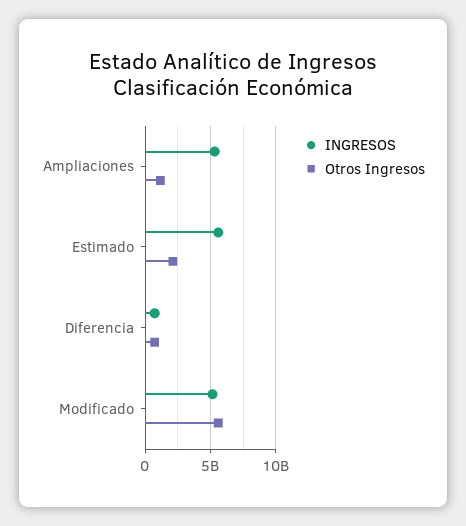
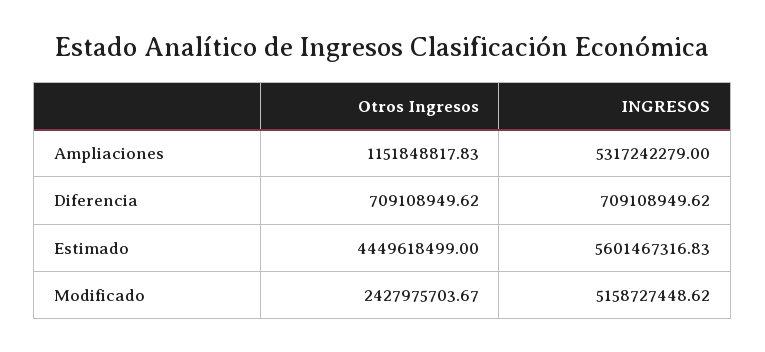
Otros Ingresos, Estimado: 2000000000 -> 4449618499
Otros Ingresos, Modificado: 5500000000 -> 2427975703.67

